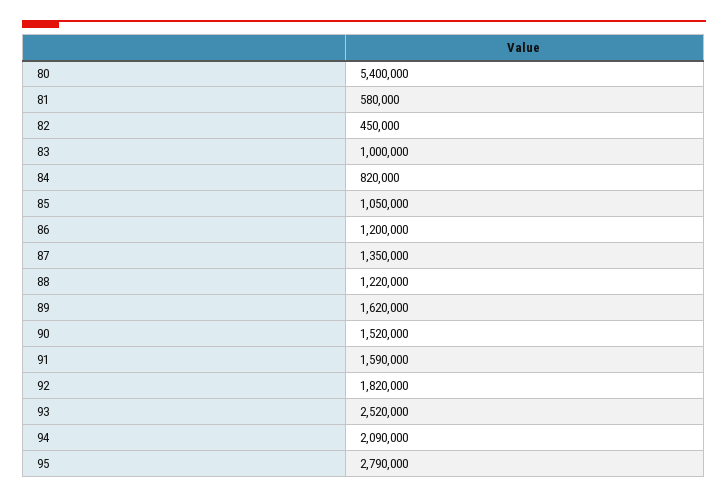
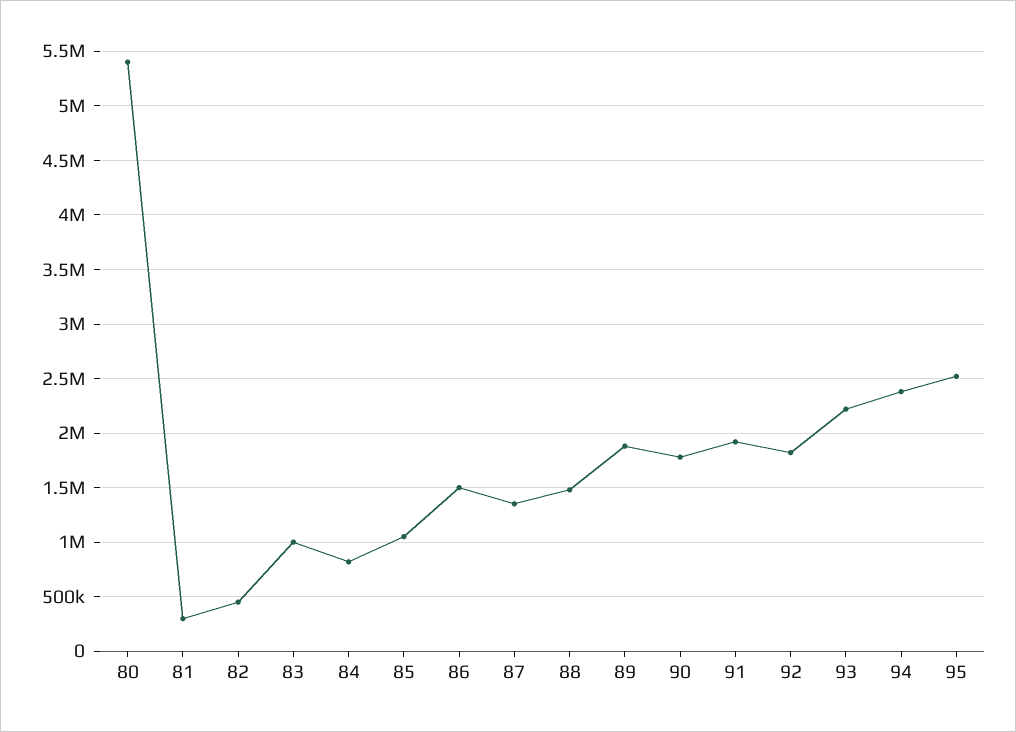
81: 580000 -> 300000
86: 1200000 -> 1500000
88: 1220000 -> 1500000
89: 1620000 -> 1900000
90: 1520000 -> 1800000
91: 1590000 -> 1900000
93: 2520000 -> 2200000
94: 2090000 -> 2400000
95: 2790000 -> 2500000

